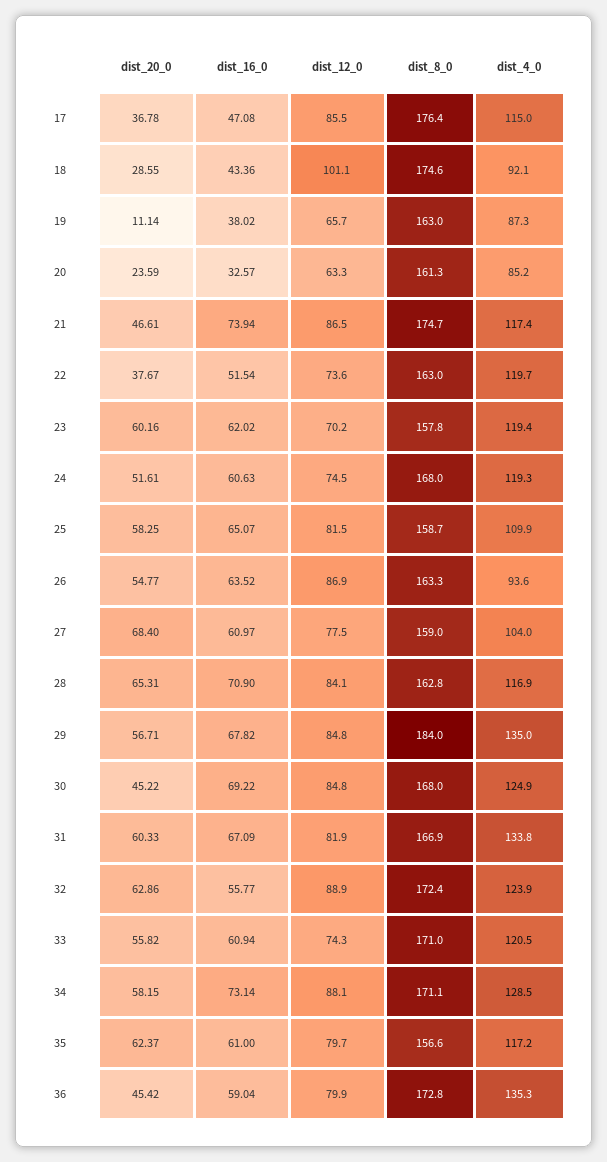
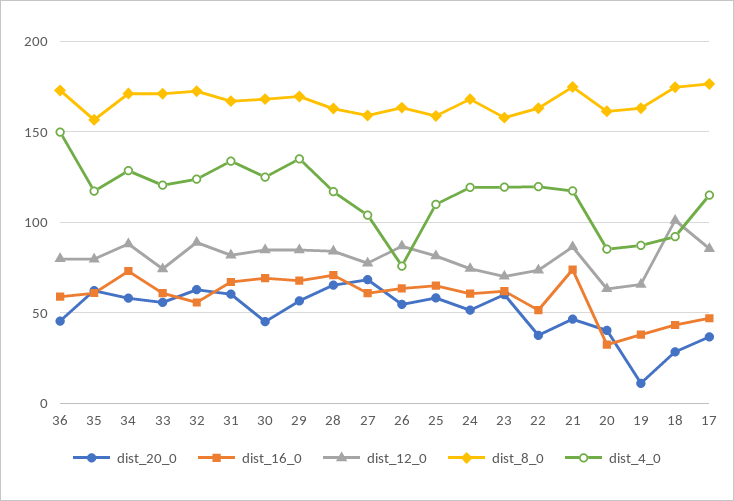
dist_20_0, 20: 23.59 -> 40
dist_4_0, 26: 93.6 -> 75
dist_8_0, 29: 184 -> 170
dist_4_0, 36: 135.3 -> 150

